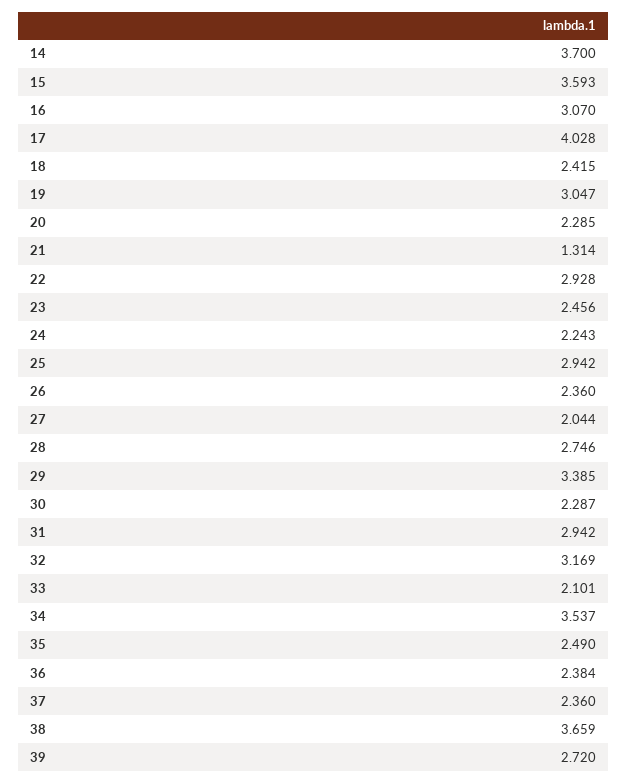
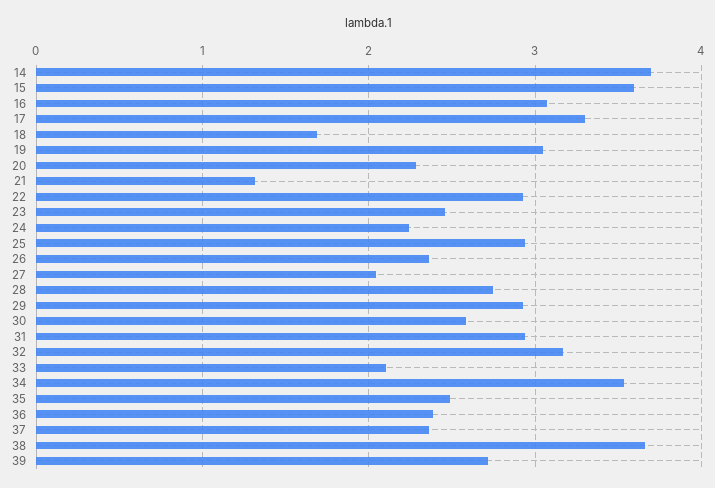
17: 4.028 -> 3.3
18: 2.415 -> 1.7
29: 3.385 -> 2.9
30: 2.287 -> 2.6

